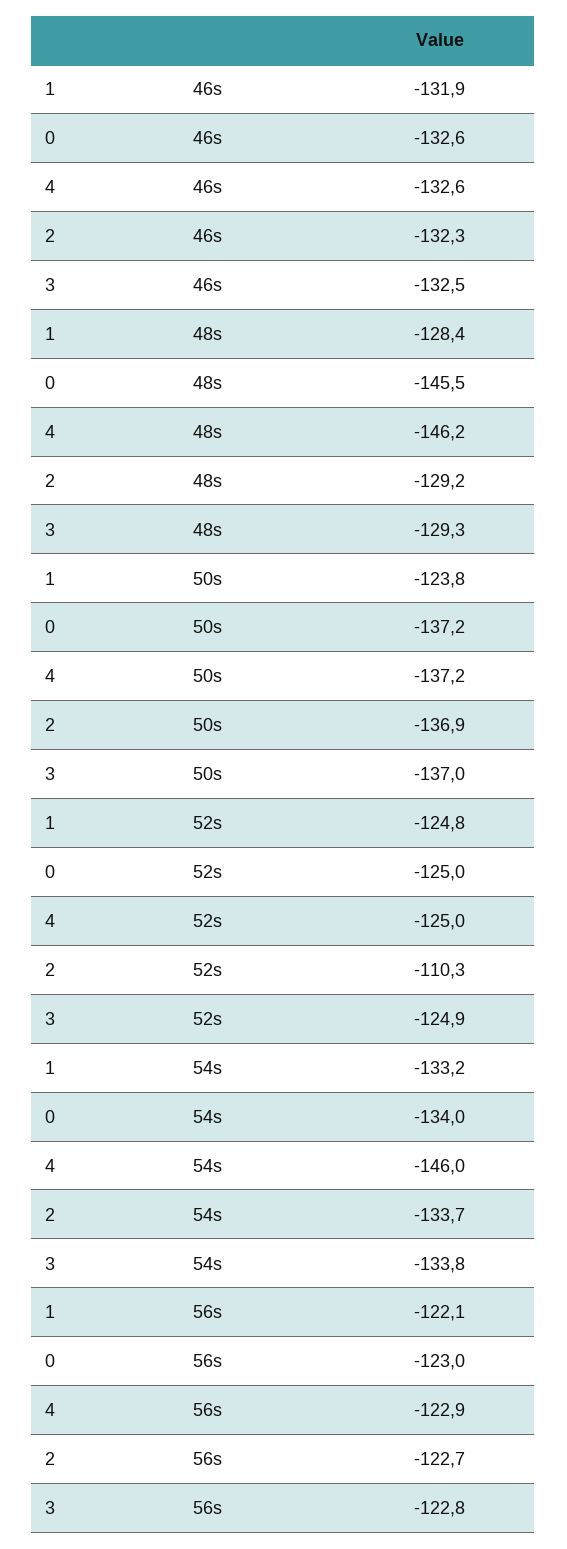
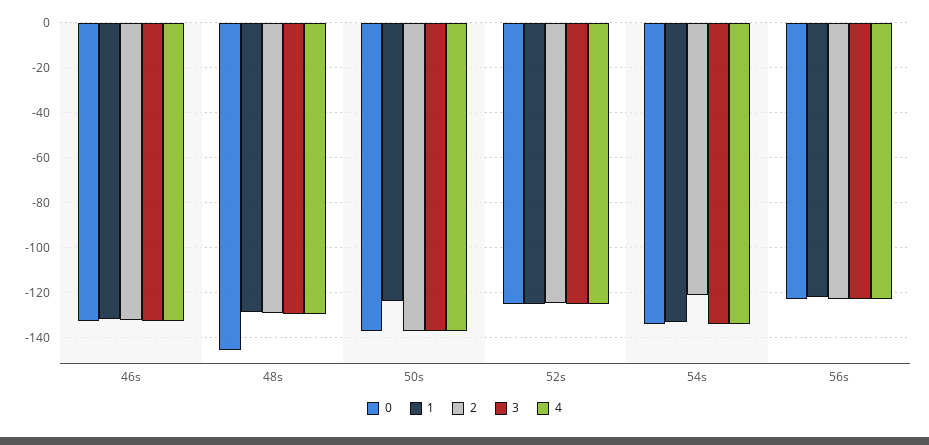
4, 48s: -146.2 -> -130
2, 52s: -110.3 -> -125
4, 54s: -146 -> -135
2, 54s: -133.7 -> -120

